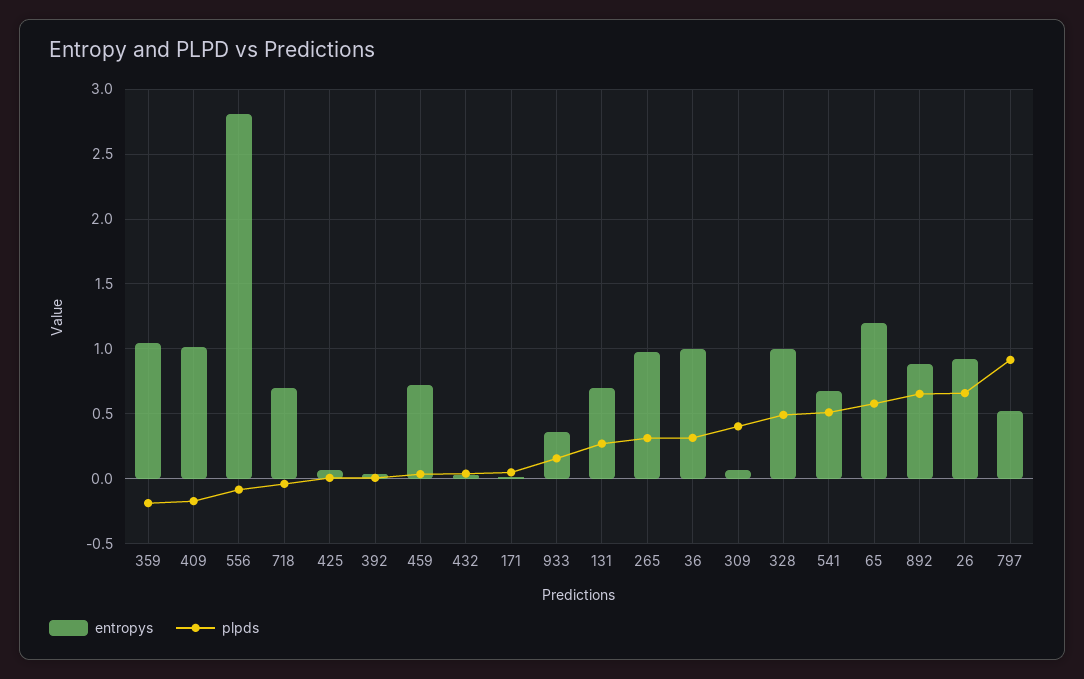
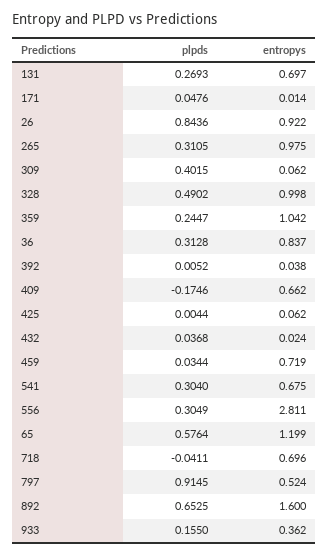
plpds, 359: -0.2 -> 0.2447
entropys, 409: 1 -> 0.662
plpds, 556: -0.1 -> 0.3049
entropys, 36: 1 -> 0.837
plpds, 541: 0.5 -> 0.304
entropys, 892: 0.9 -> 1.6
plpds, 26: 0.65 -> 0.8436

